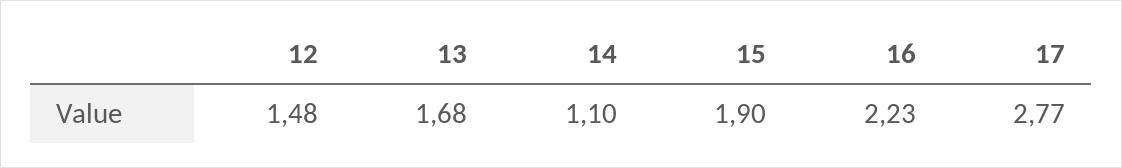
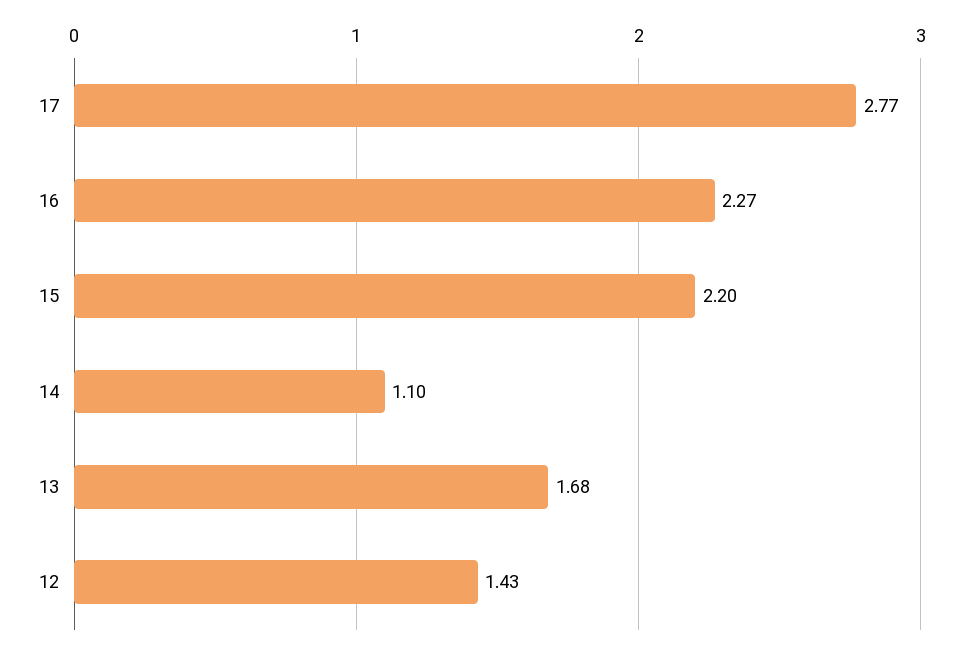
12: 1.48 -> 1.43
15: 1.9 -> 2.2
16: 2.23 -> 2.27

